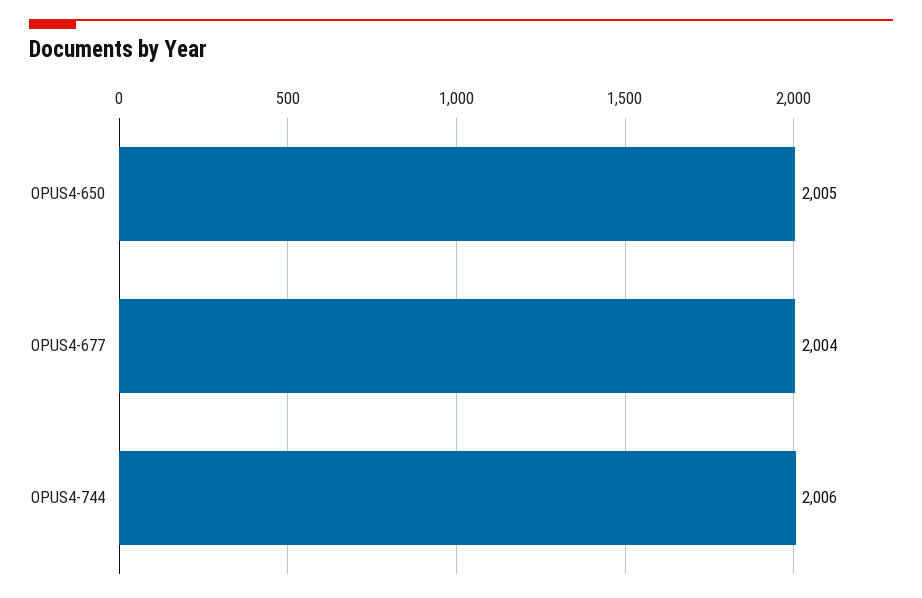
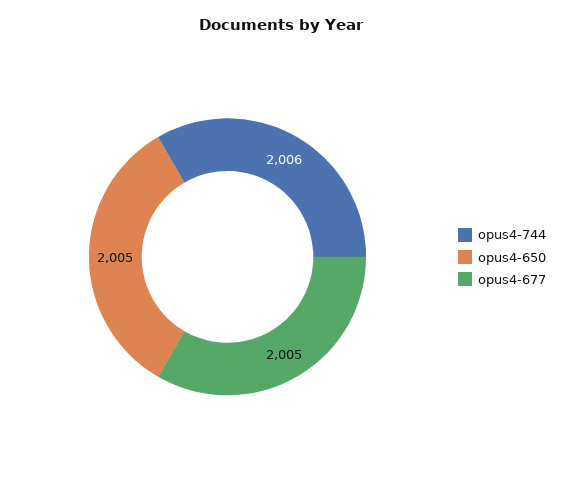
OPUS4-677: 2004 -> 2005

